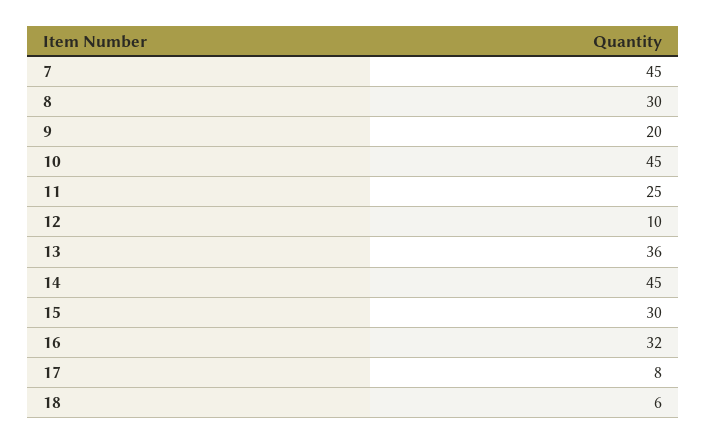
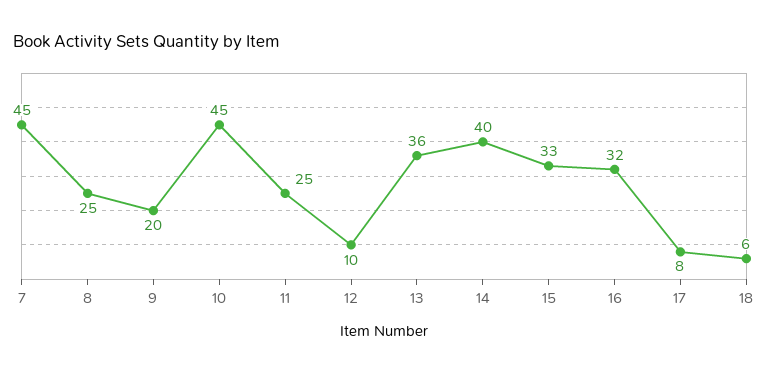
8: 30 -> 25
14: 45 -> 40
15: 30 -> 33

